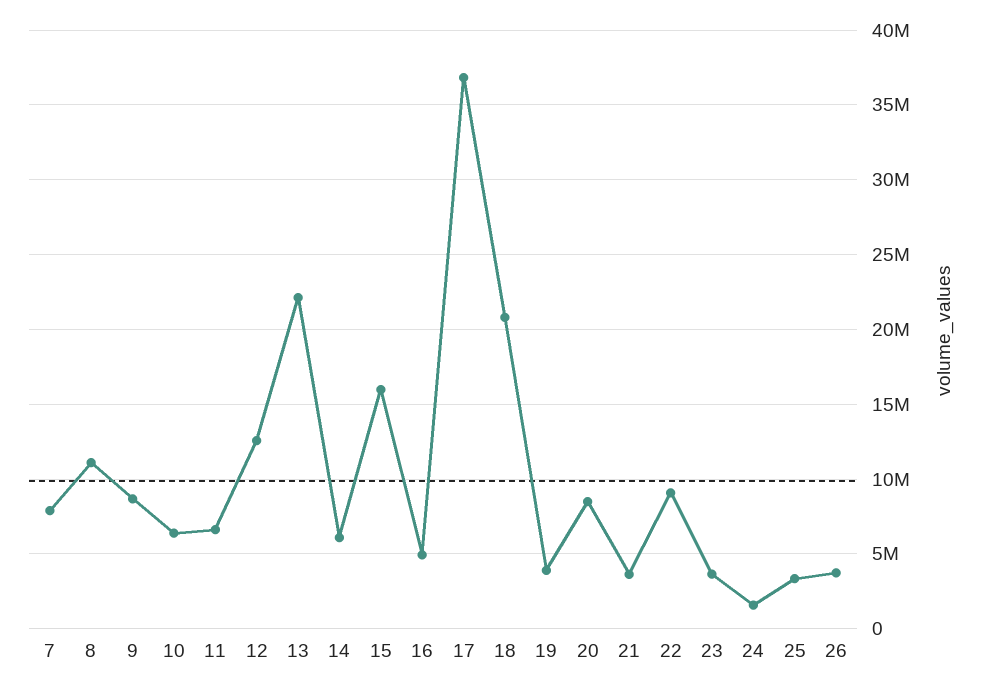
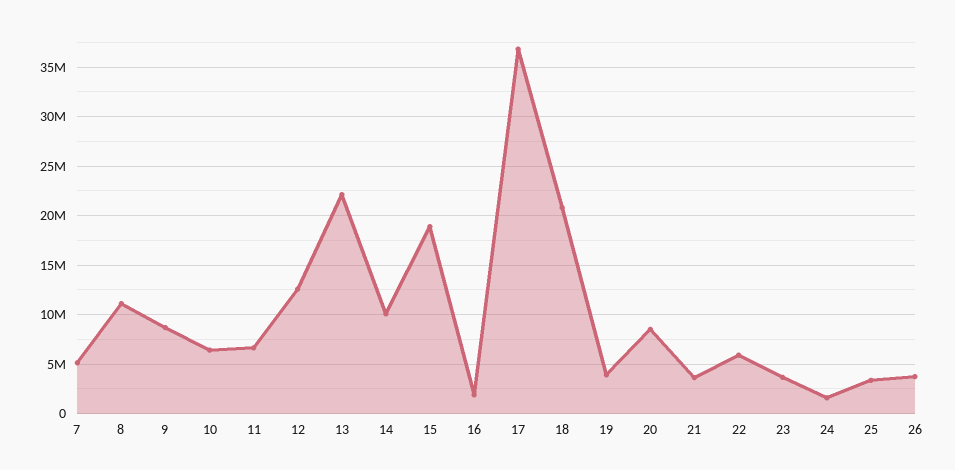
7: 8000000 -> 5000000
14: 6000000 -> 10000000
15: 16000000 -> 19000000
16: 5000000 -> 2000000
22: 9000000 -> 6000000

